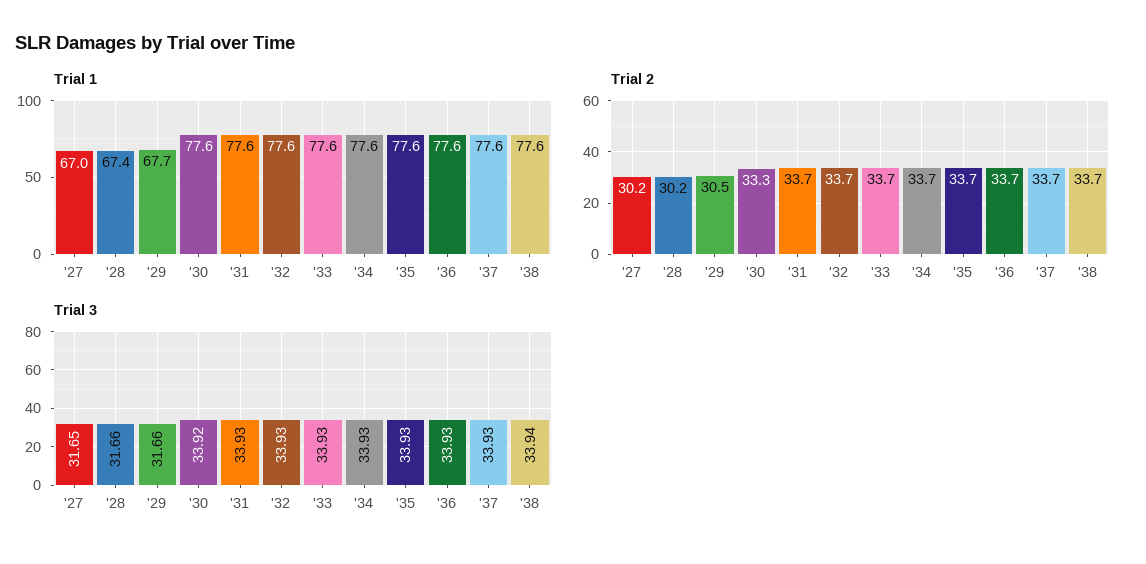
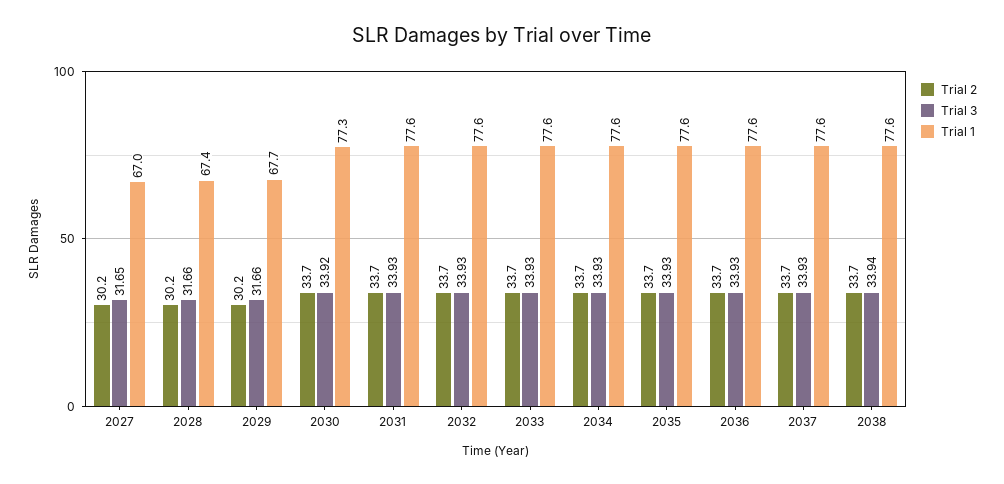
Trial 1, '30: 77.6 -> 77.3
Trial 2, '29: 30.5 -> 30.2
Trial 2, '30: 33.3 -> 33.7

